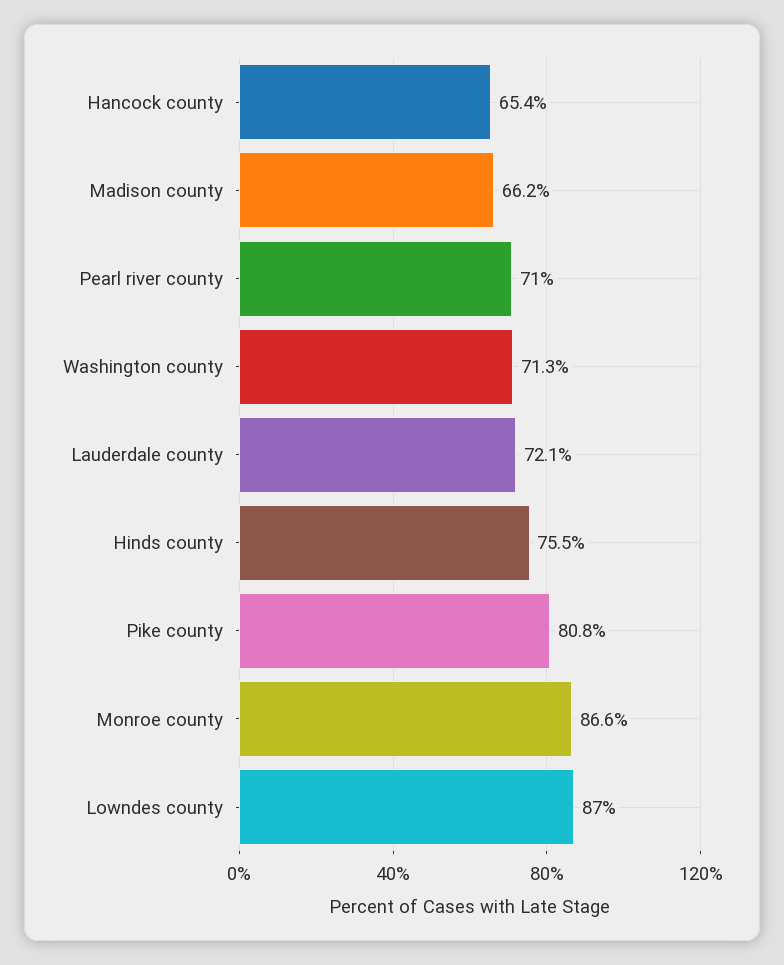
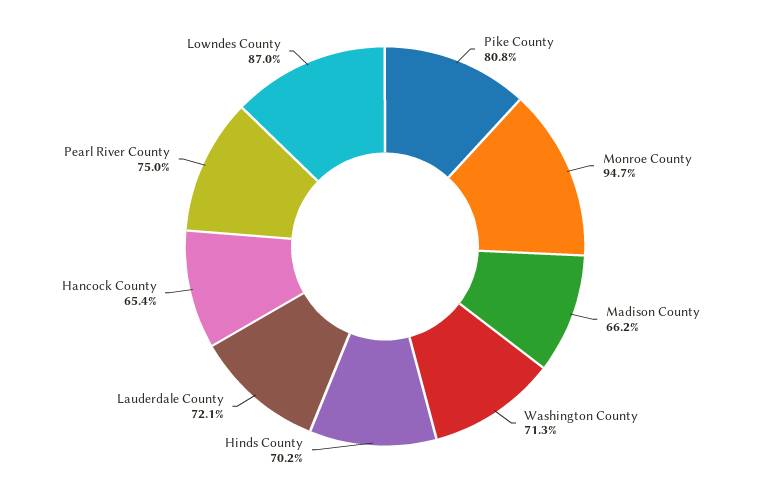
Pearl river county: 71 -> 75
Hinds county: 75.5 -> 70.2
Monroe county: 86.6 -> 94.7

